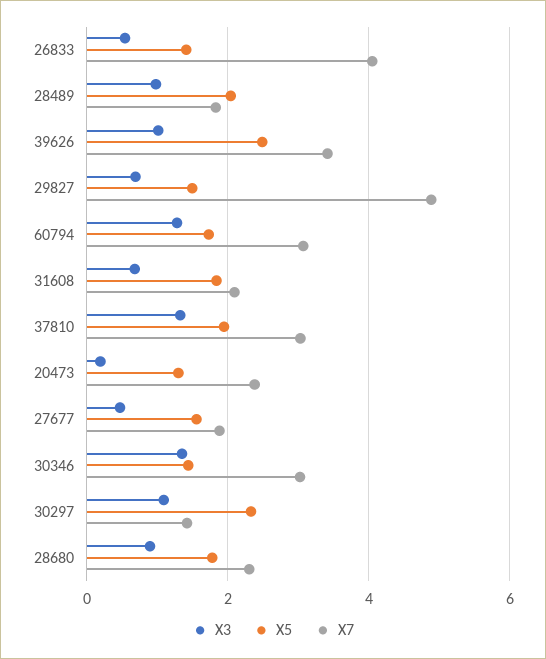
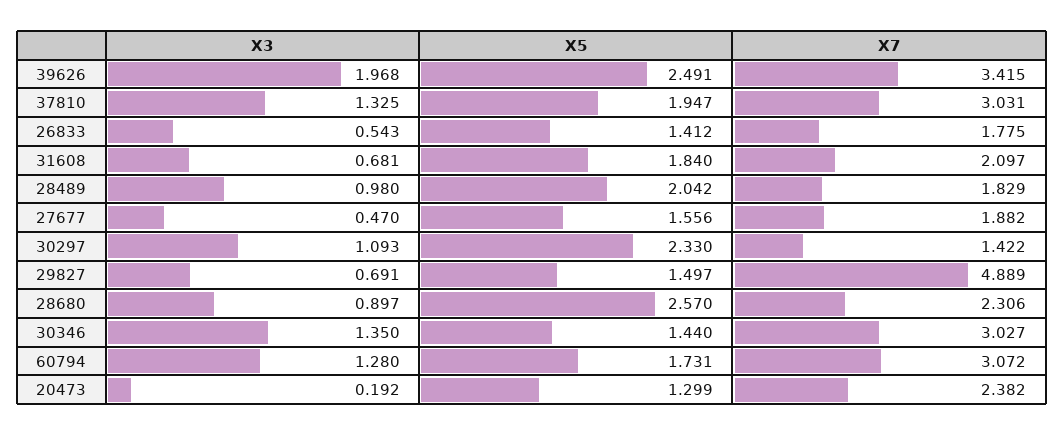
X7, 26833: 4 -> 1.775
X3, 39626: 1 -> 1.968
X5, 28680: 1.8 -> 2.57

